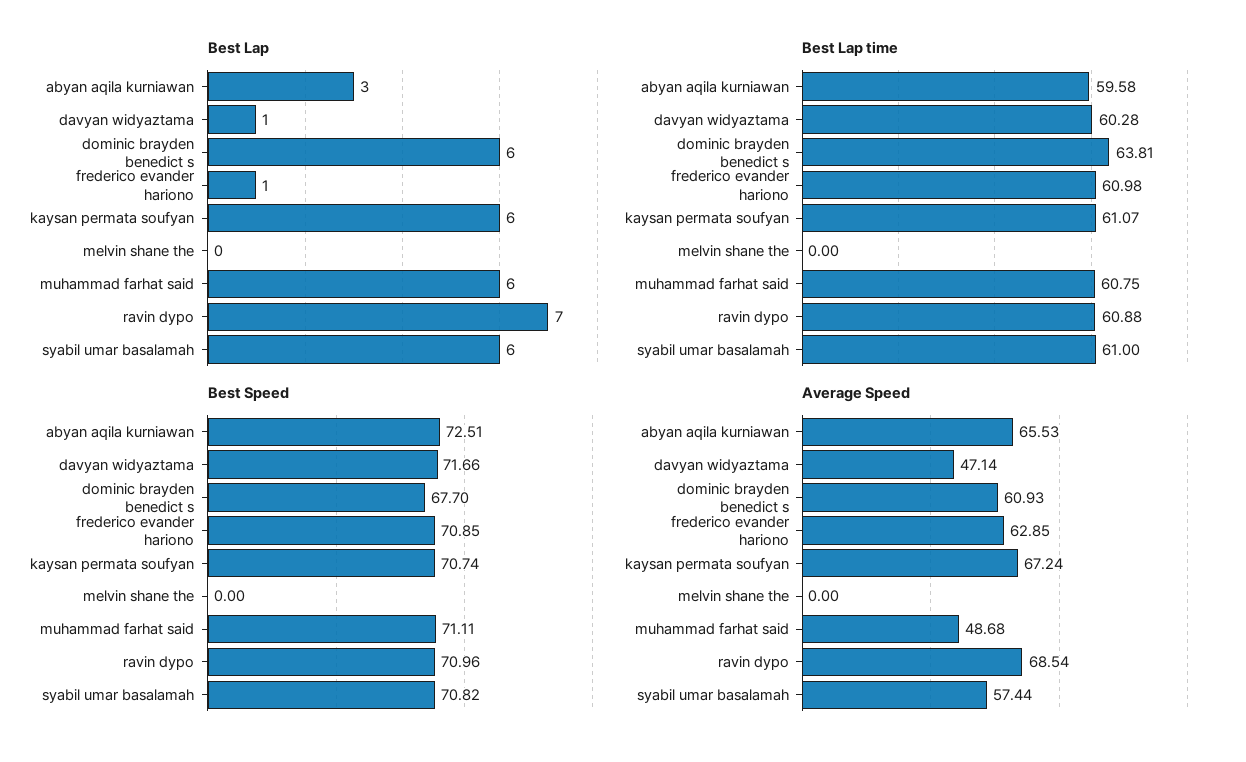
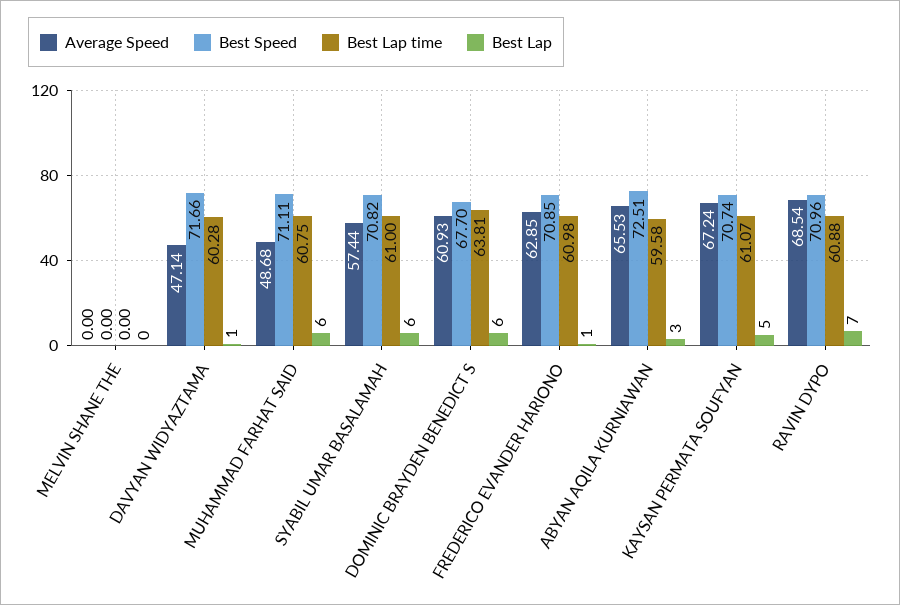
Best Lap, kaysan permata soufyan: 6 -> 5

